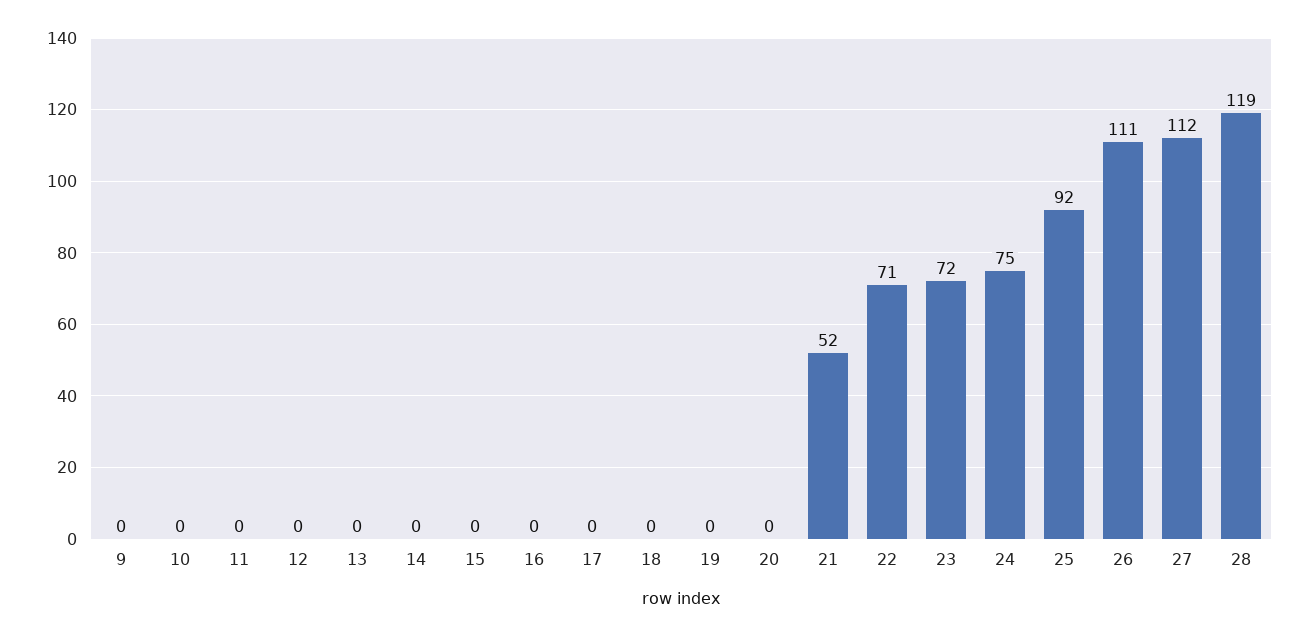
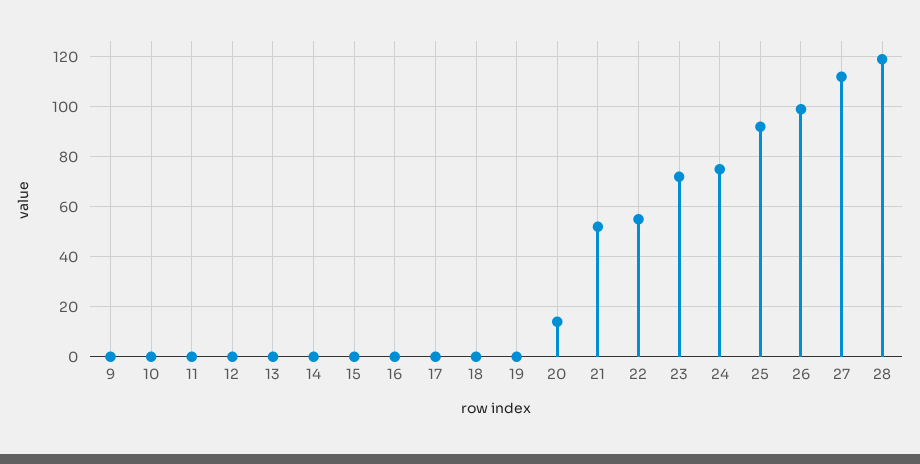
20: 0 -> 15
22: 71 -> 55
26: 111 -> 100

